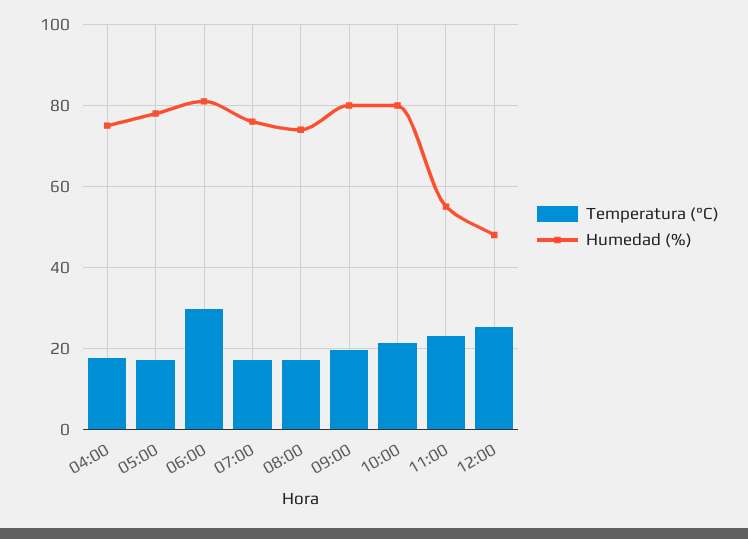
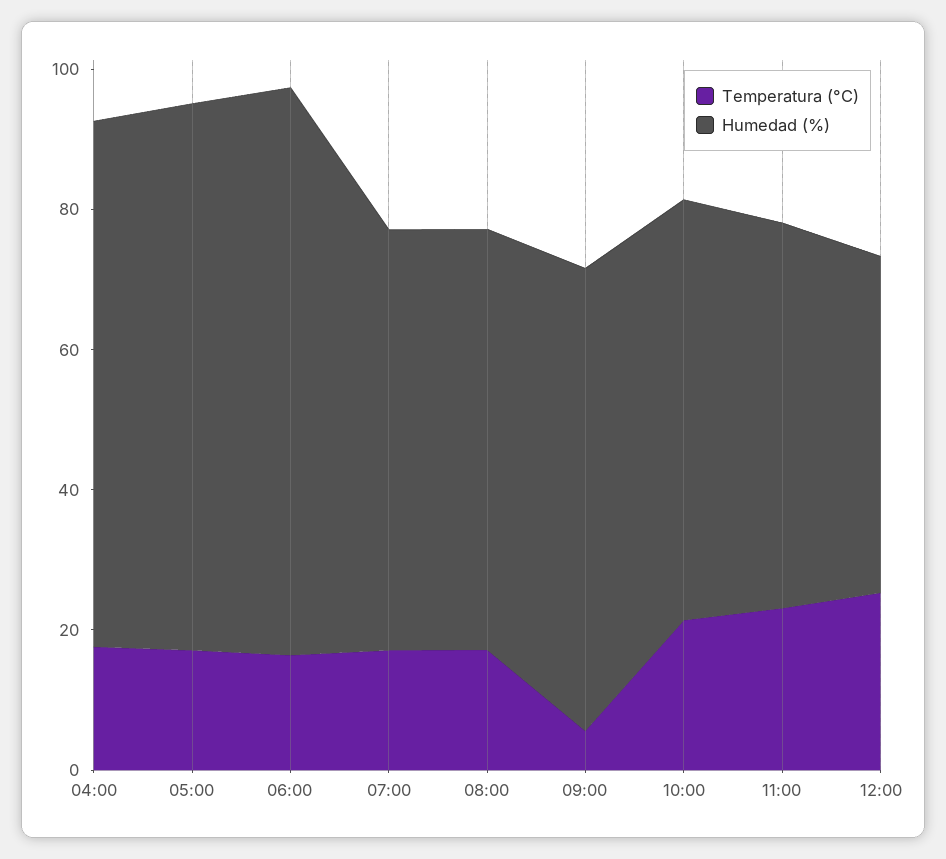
Temperatura (°C), 06:00: 30 -> 15
Humedad (%), 07:00: 76 -> 60
Humedad (%), 08:00: 74 -> 60
Temperatura (°C), 09:00: 20 -> 5
Humedad (%), 09:00: 80 -> 65
Humedad (%), 10:00: 80 -> 60

